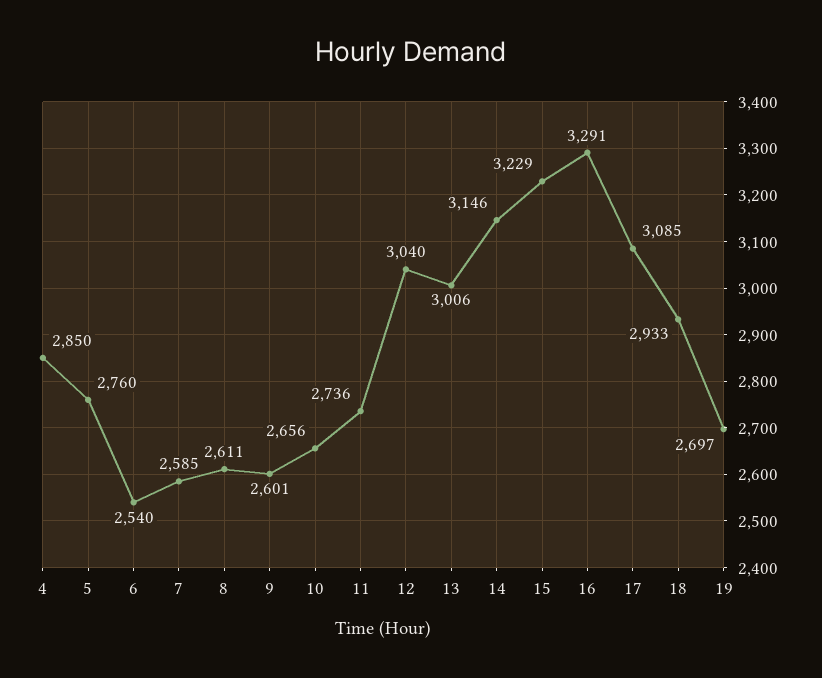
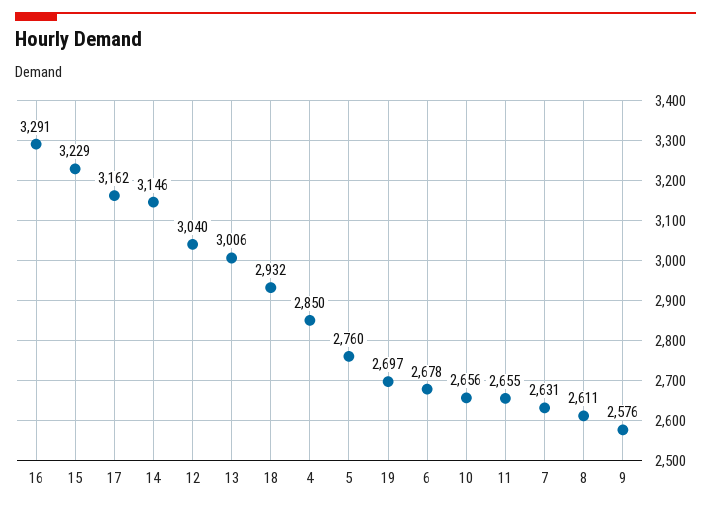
6: 2540 -> 2678
7: 2585 -> 2631
9: 2601 -> 2576
11: 2736 -> 2655
17: 3085 -> 3162
18: 2933 -> 2932

